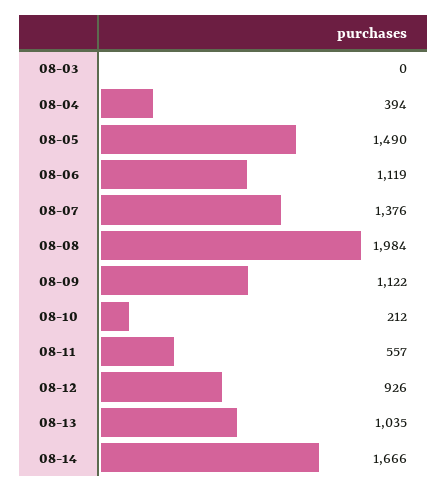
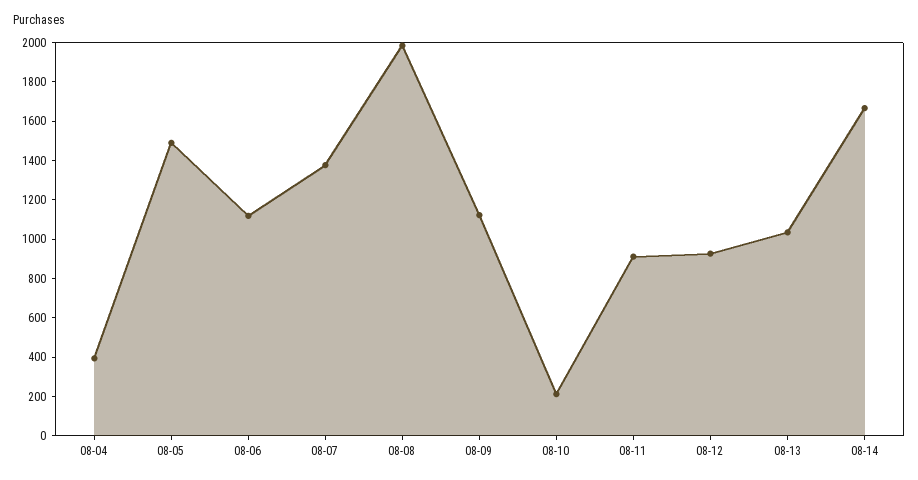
08-03: 0 -> none
08-11: 557 -> 900

